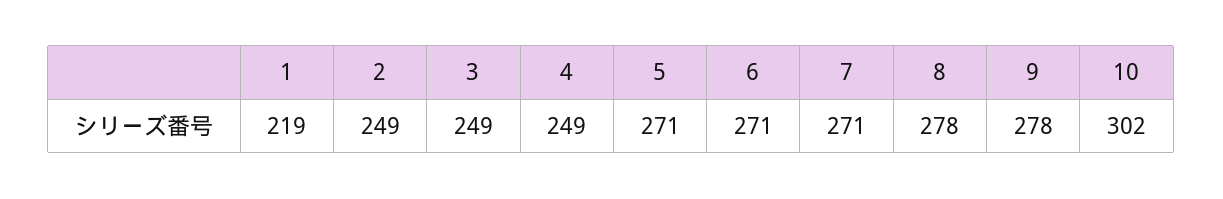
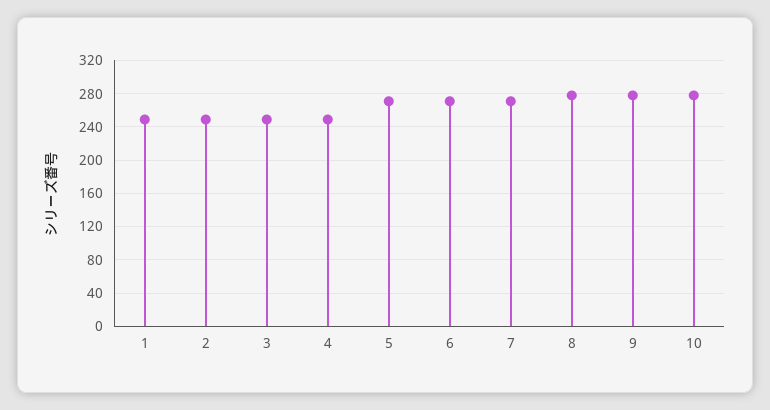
1: 219 -> 250
10: 302 -> 280

